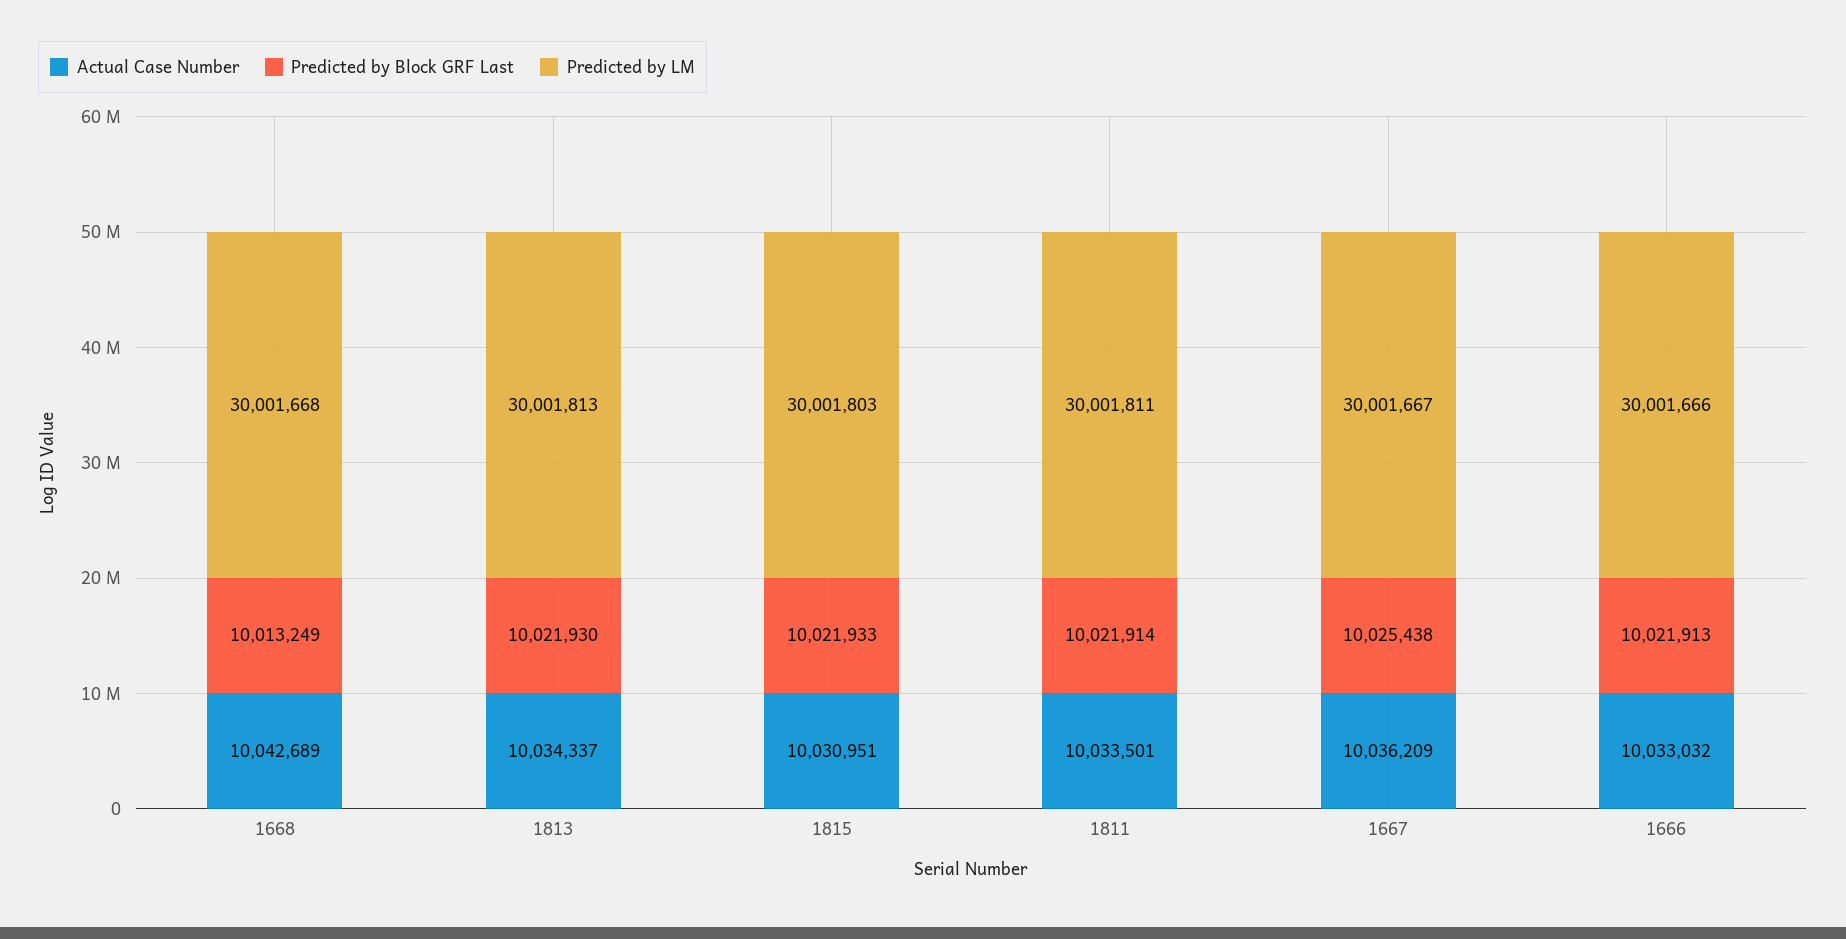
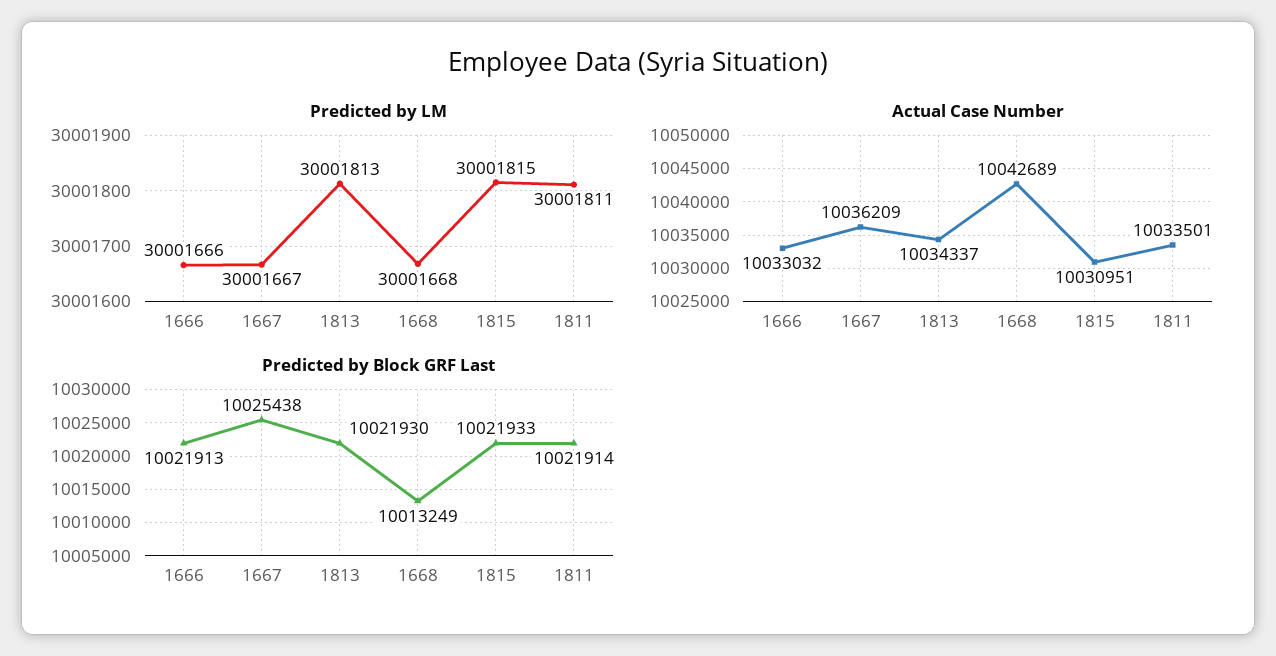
Predicted by LM, 1815: 30001803 -> 30001815

